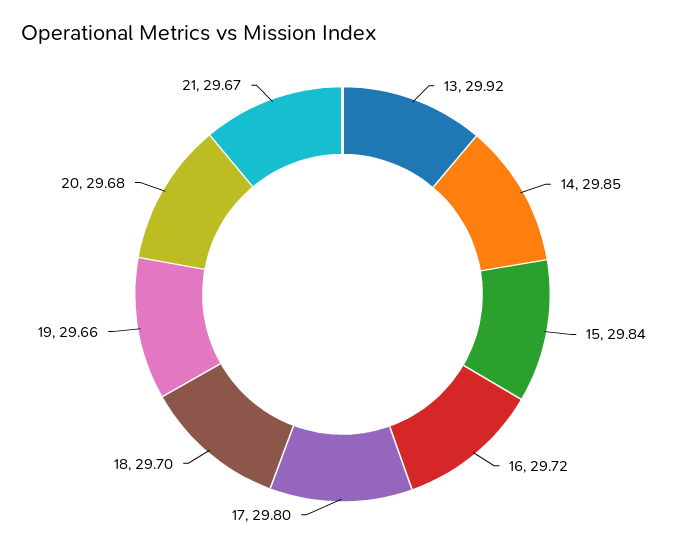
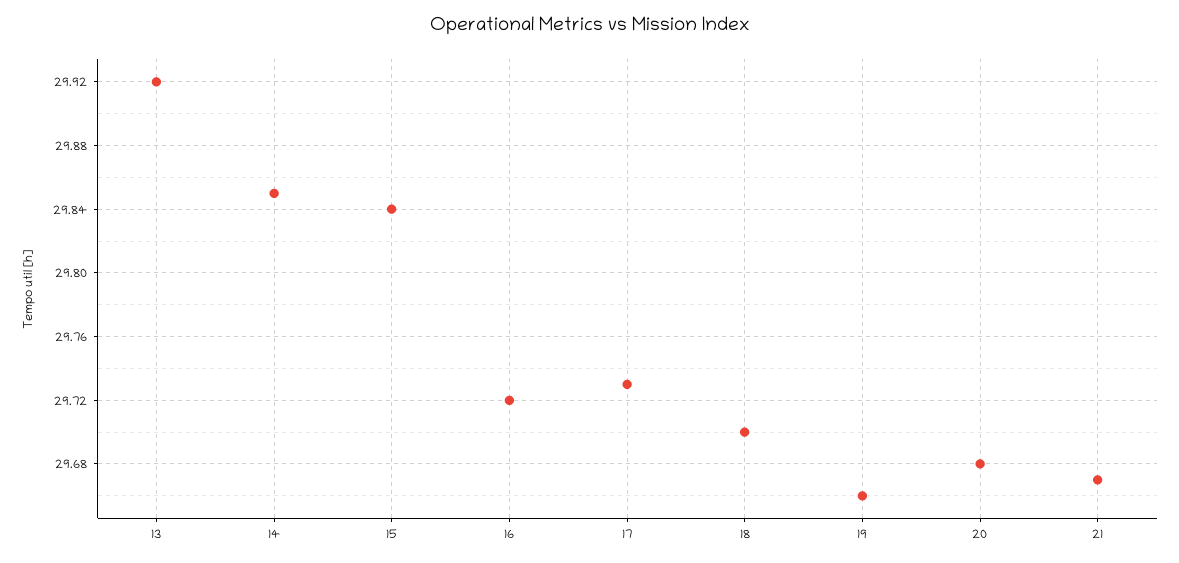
17: 29.8 -> 29.73

